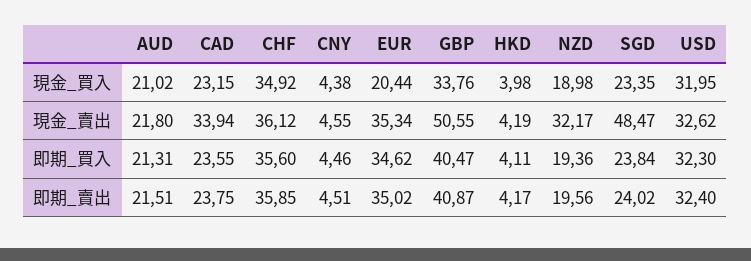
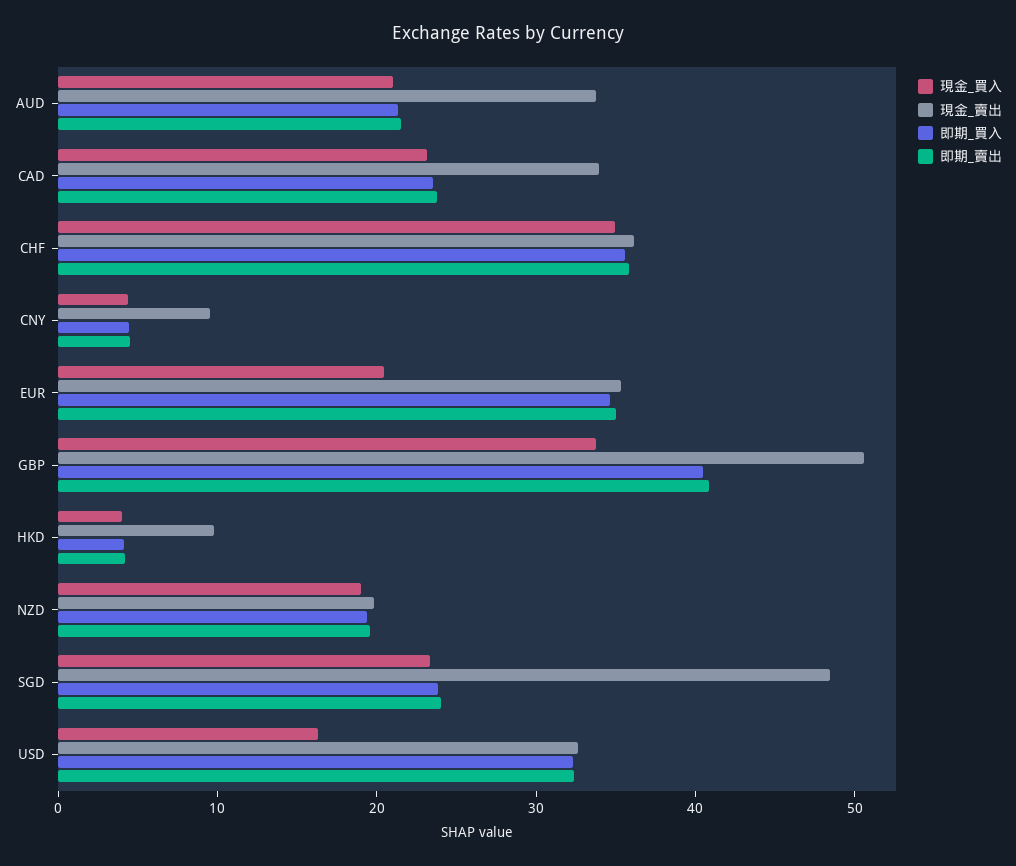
現金_買入, USD: 31.95 -> 16
現金_賣出, AUD: 21.8 -> 34
現金_賣出, CNY: 4.55 -> 10
現金_賣出, HKD: 4.19 -> 10
現金_賣出, NZD: 32.17 -> 20

